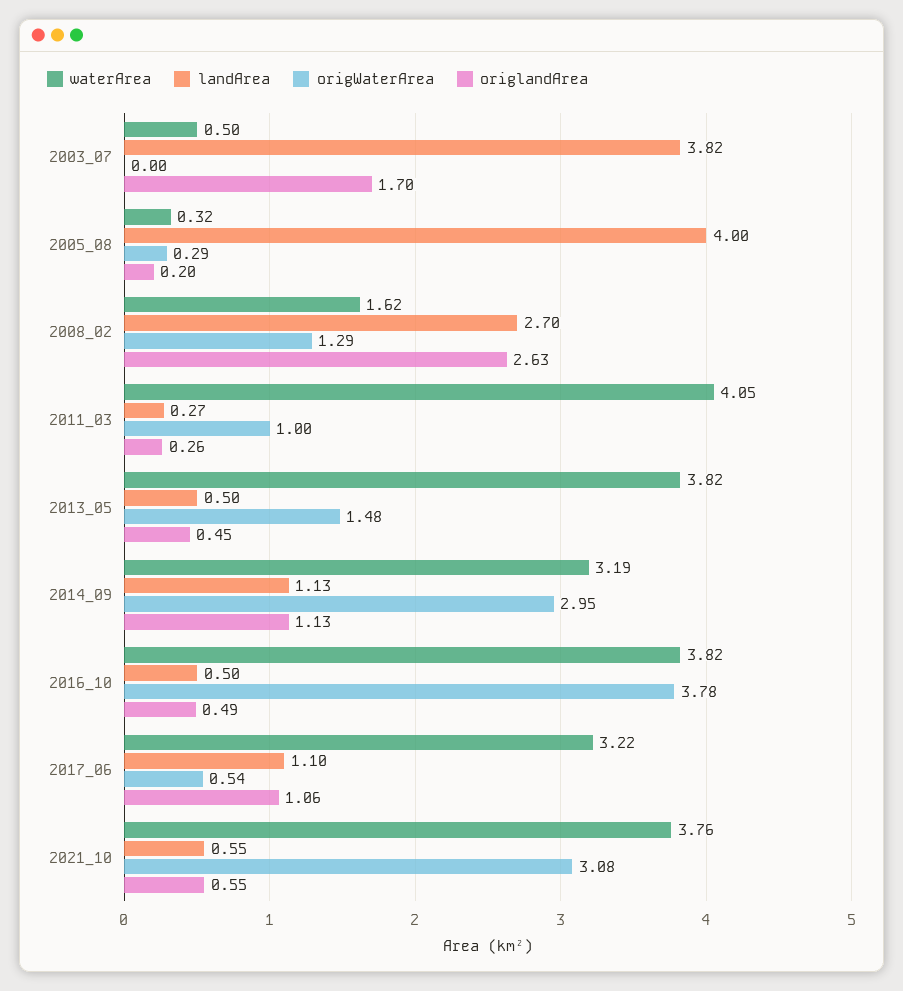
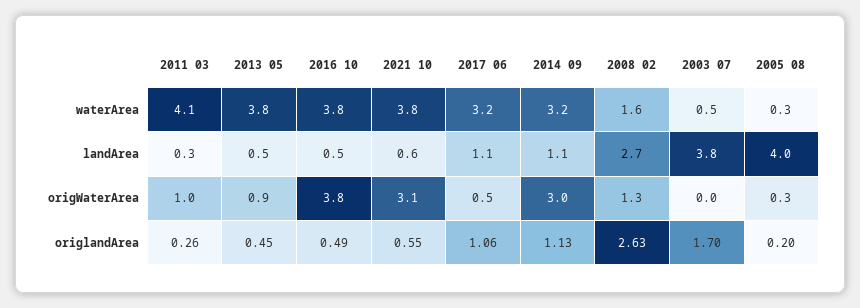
origWaterArea, 2013_05: 1.48 -> 0.9

